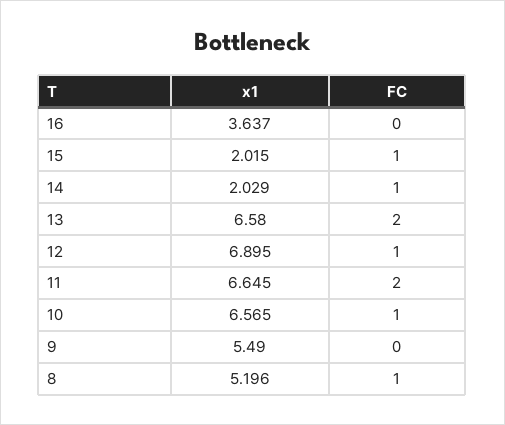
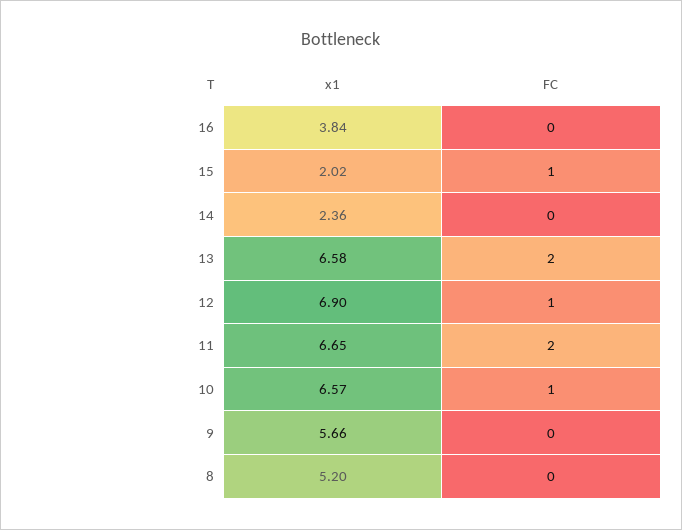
x1, 16: 3.637 -> 3.84
x1, 14: 2.029 -> 2.36
FC, 14: 1 -> 0
x1, 9: 5.49 -> 5.66
FC, 8: 1 -> 0

